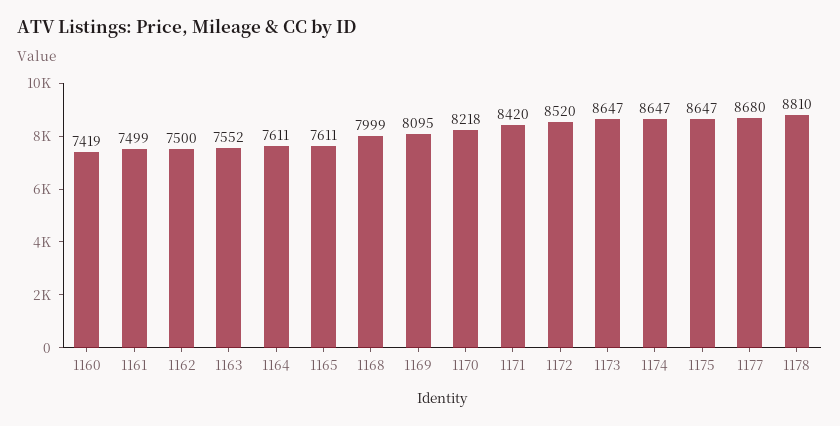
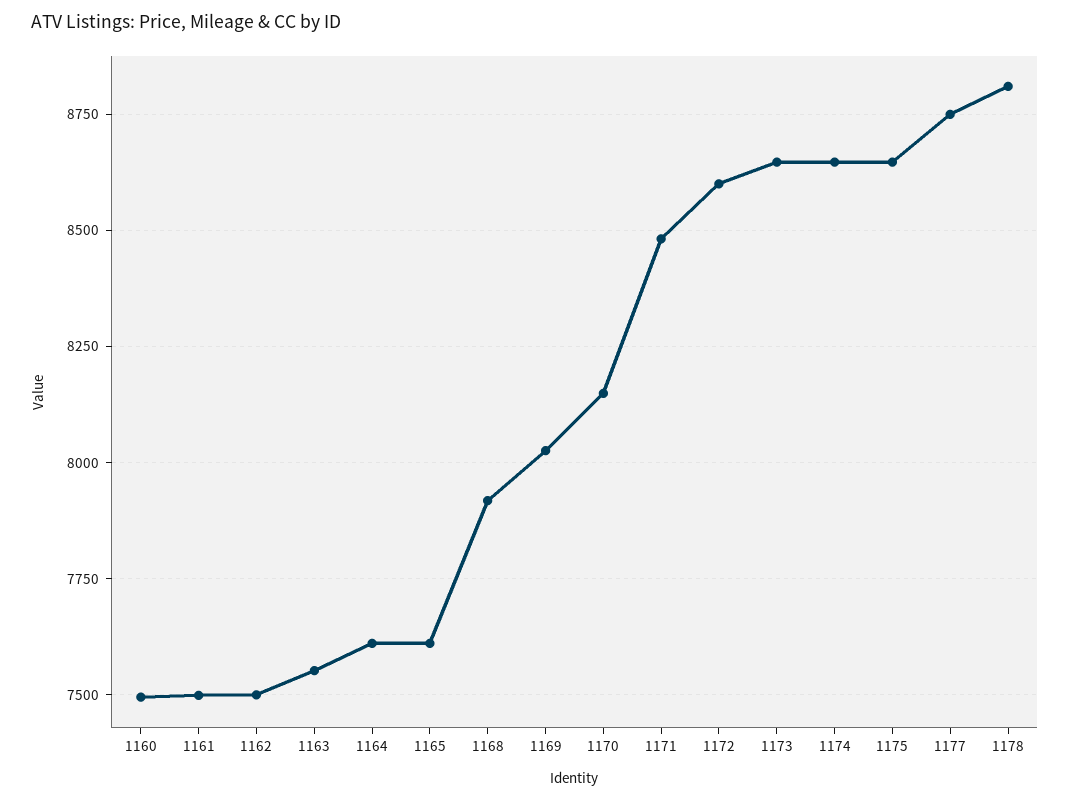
1160: 7419 -> 7500
1168: 7999 -> 7925
1169: 8095 -> 8025
1170: 8218 -> 8150
1171: 8420 -> 8475
1172: 8520 -> 8600
1177: 8680 -> 8750

